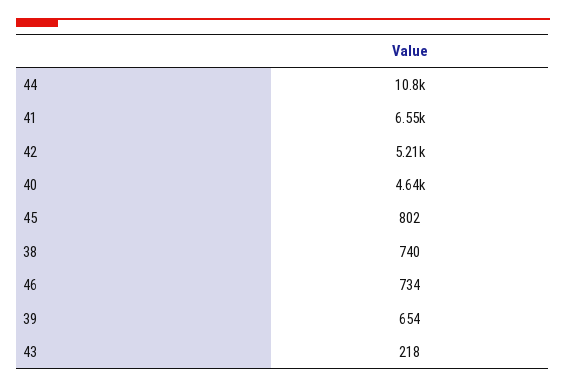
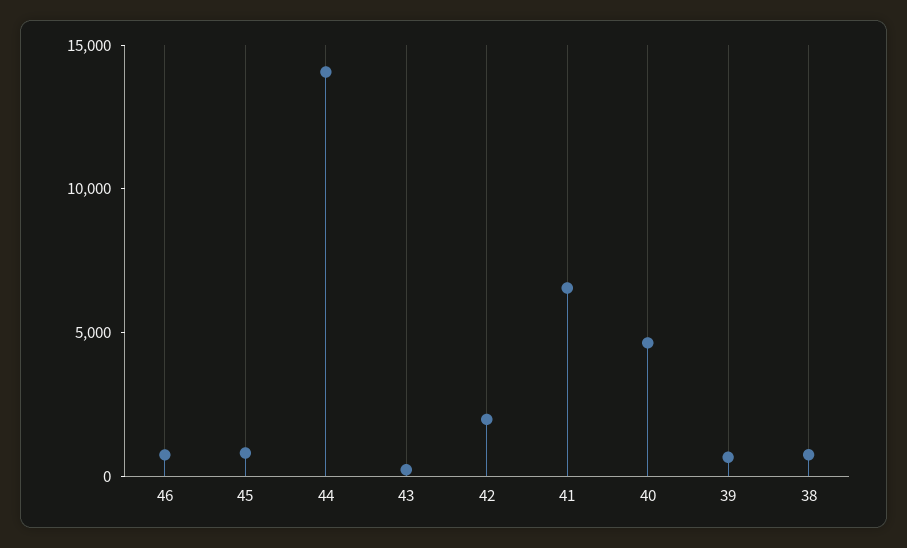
44: 10800 -> 14000
42: 5210 -> 2000

